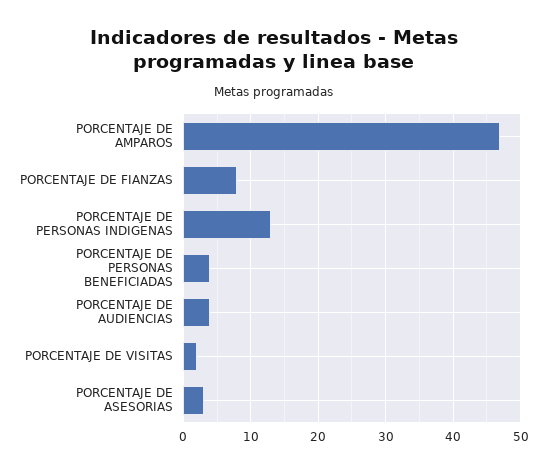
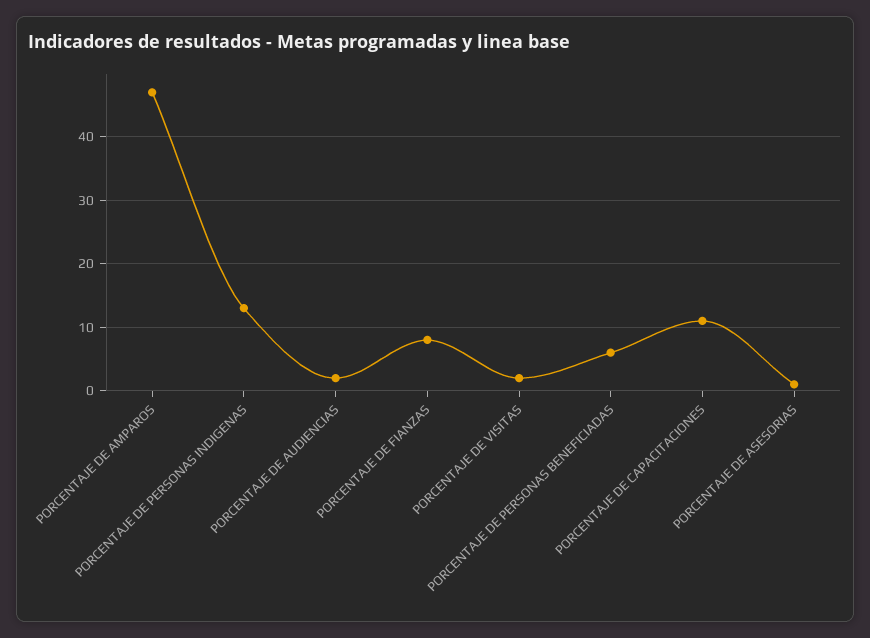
PORCENTAJE DE PERSONAS BENEFICIADAS: 4 -> 6
PORCENTAJE DE AUDIENCIAS: 4 -> 2
PORCENTAJE DE ASESORIAS: 3 -> 1
PORCENTAJE DE CAPACITACIONES: none -> 11

